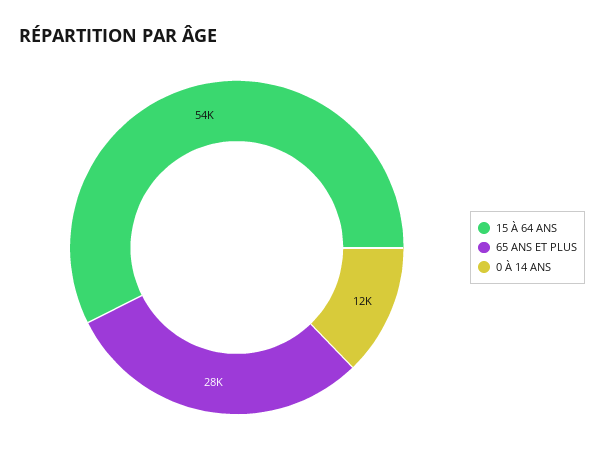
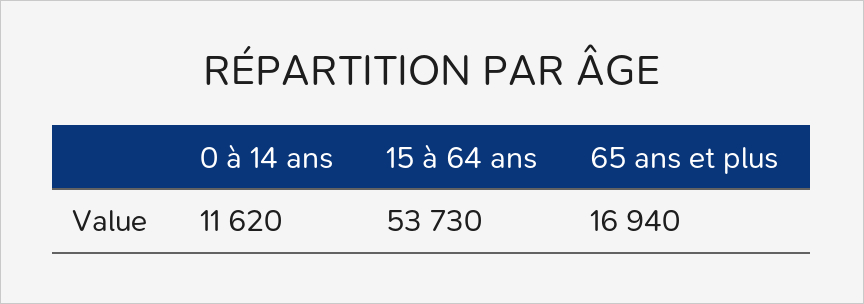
65 ANS ET PLUS: 28000 -> 16940

